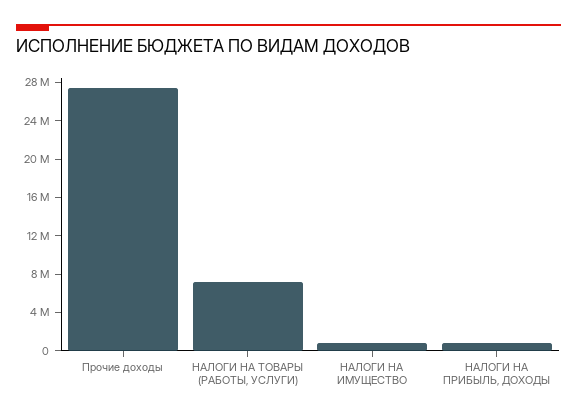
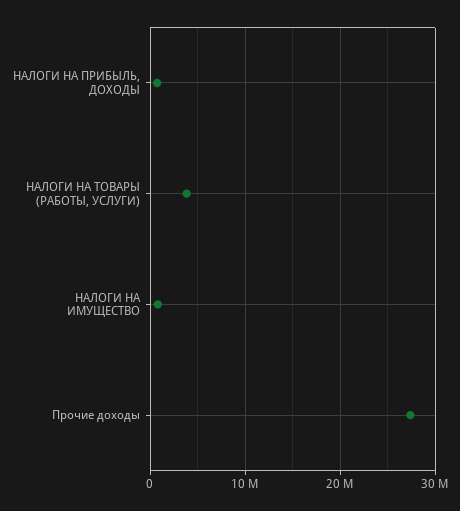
НАЛОГИ НА ТОВАРЫ (РАБОТЫ, УСЛУГИ): 7000000 -> 4000000

